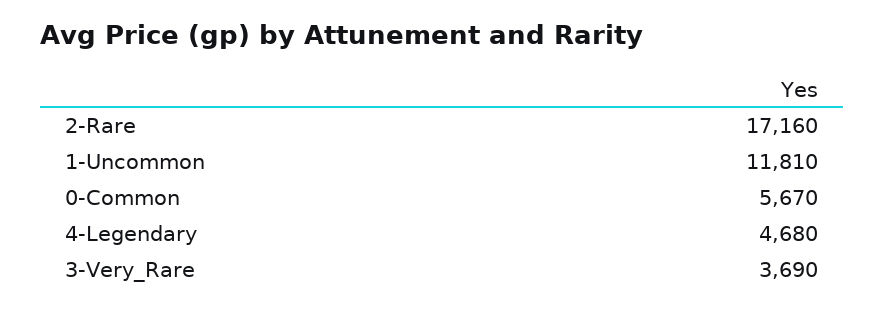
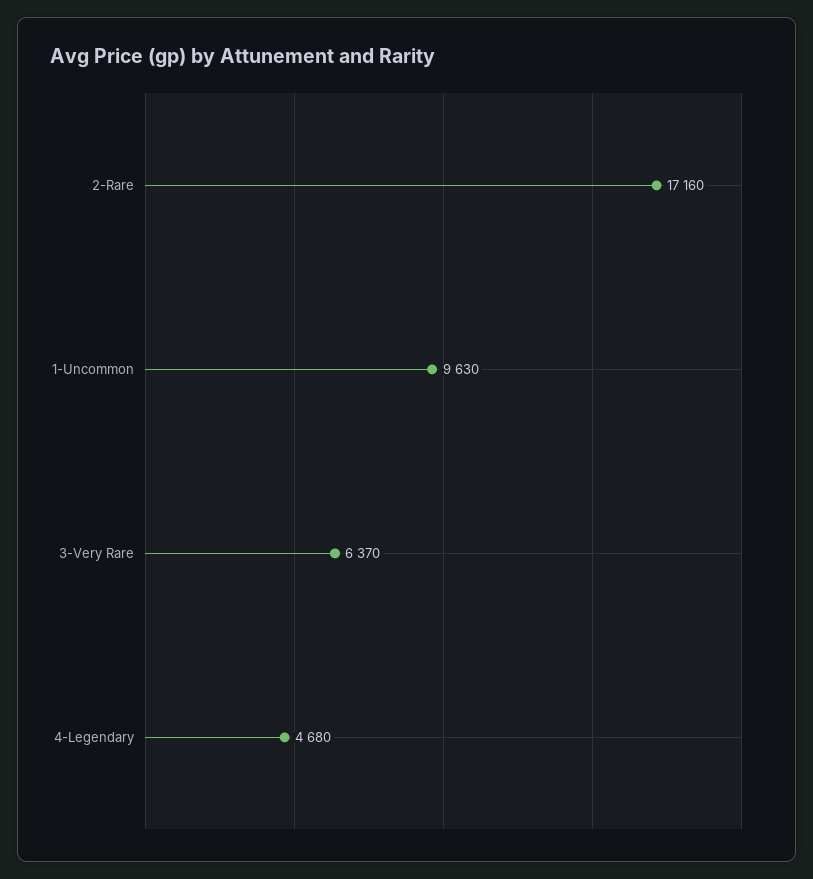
1-Uncommon: 11810 -> 9630
0-Common: 5670 -> none
3-Very_Rare: 3690 -> 6370

